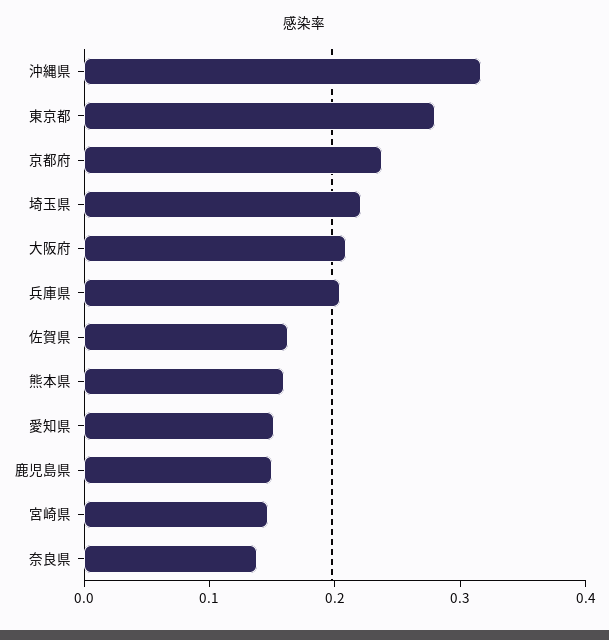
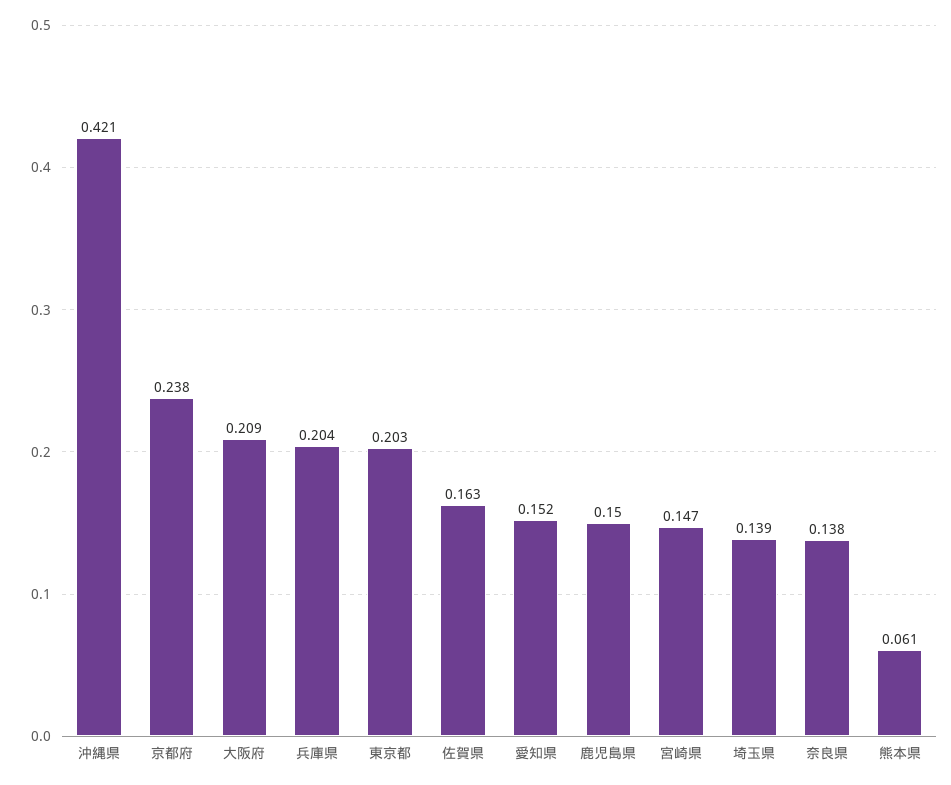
沖縄県: 0.32 -> 0.421
東京都: 0.28 -> 0.203
埼玉県: 0.22 -> 0.139
熊本県: 0.16 -> 0.061

